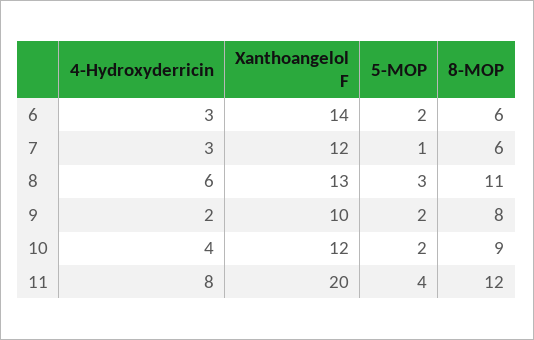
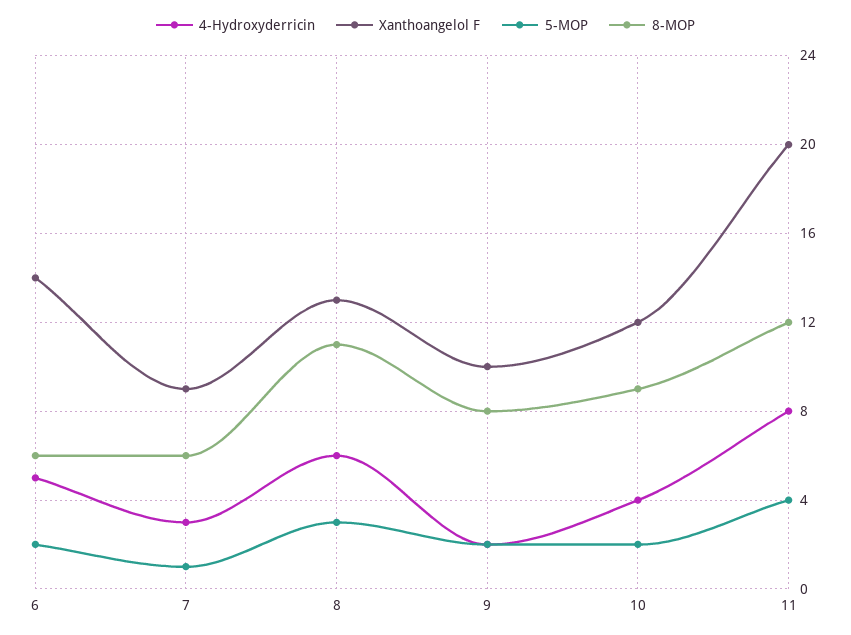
4-Hydroxyderricin, 6: 3 -> 5
Xanthoangelol F, 7: 12 -> 9

